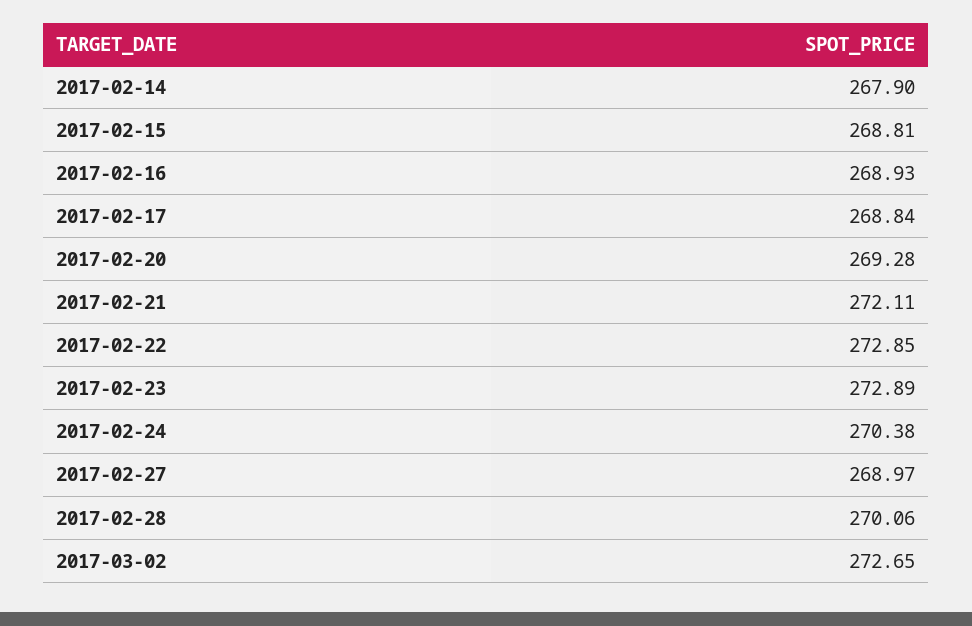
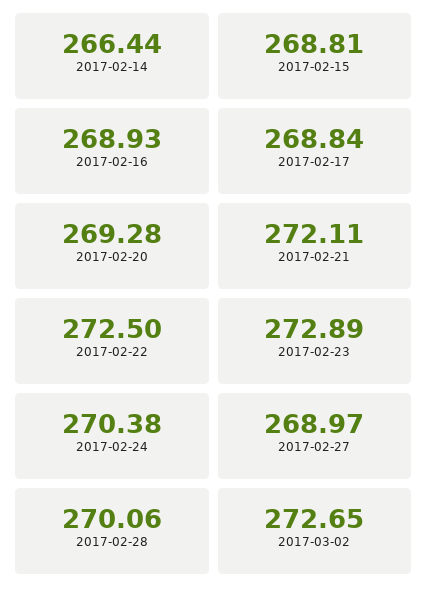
2017-02-14: 267.9 -> 266.44
2017-02-22: 272.85 -> 272.5

